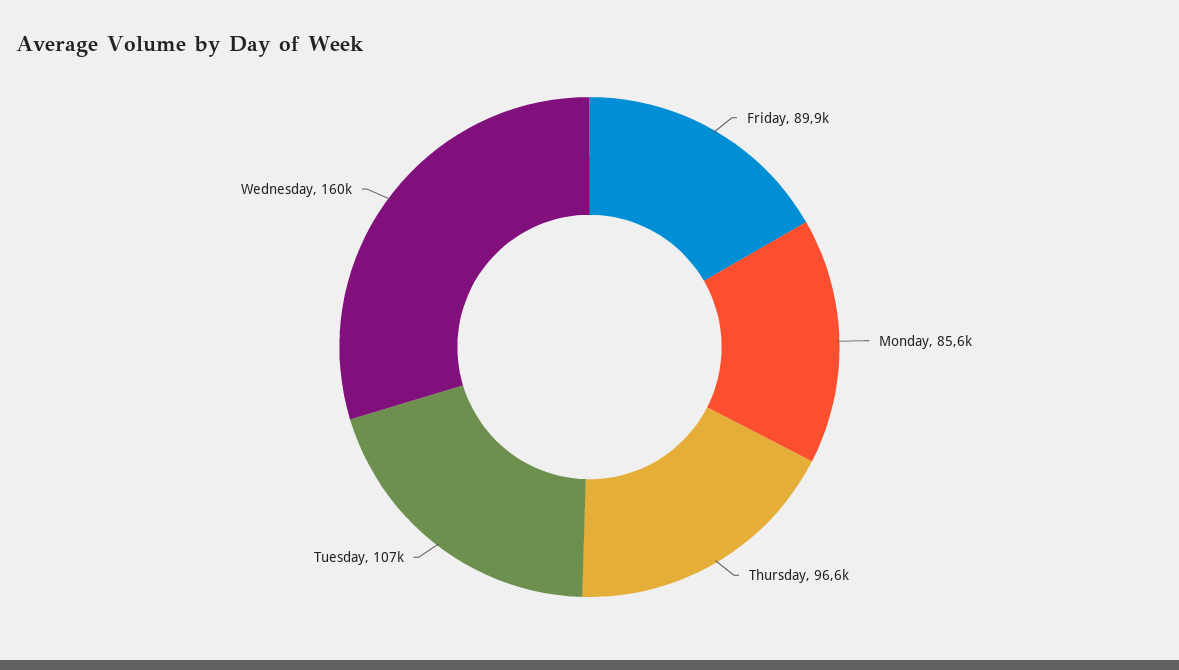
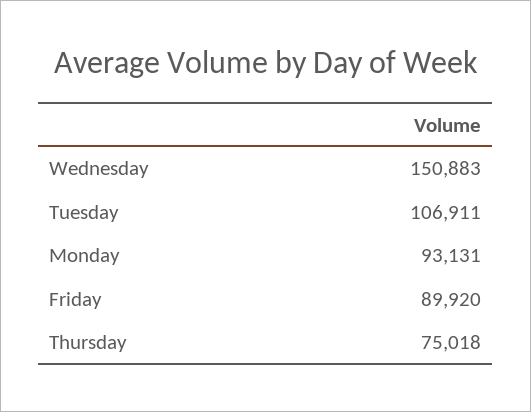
Monday: 85600 -> 93131
Thursday: 96600 -> 75018
Wednesday: 160000 -> 150883

